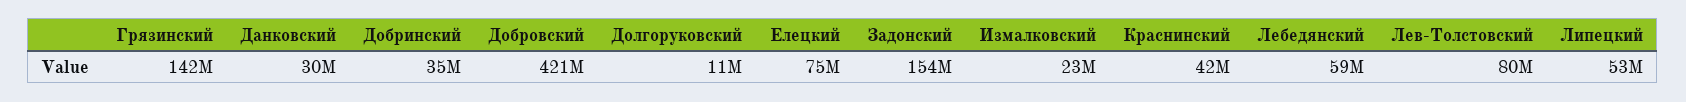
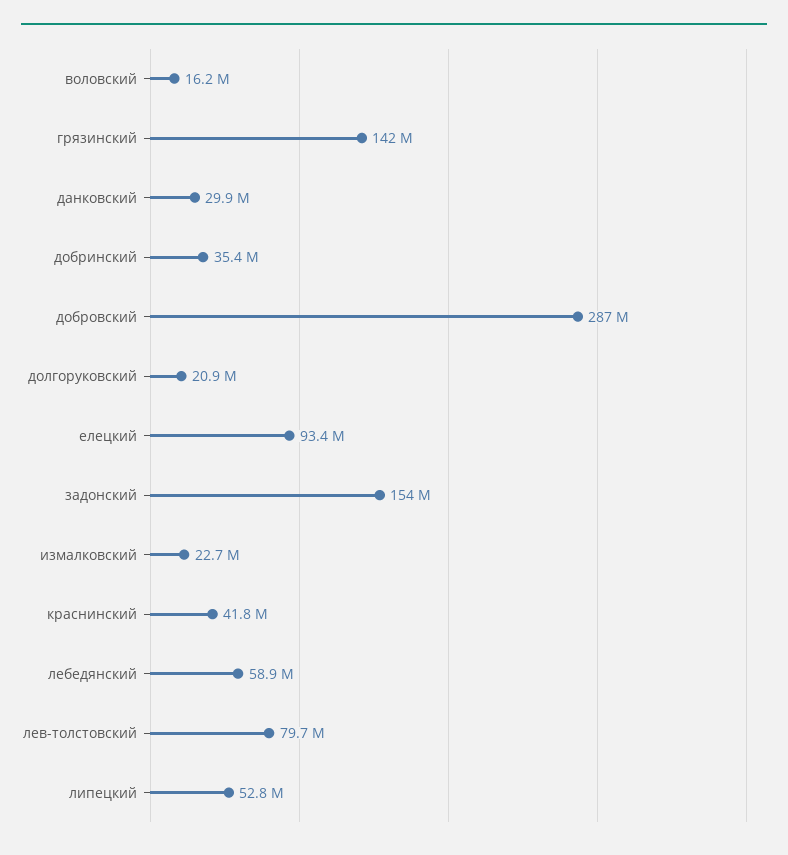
Добровский: 421000000 -> 287000000
Долгоруковский: 11000000 -> 20900000
Елецкий: 75000000 -> 93400000
воловский: none -> 16200000

